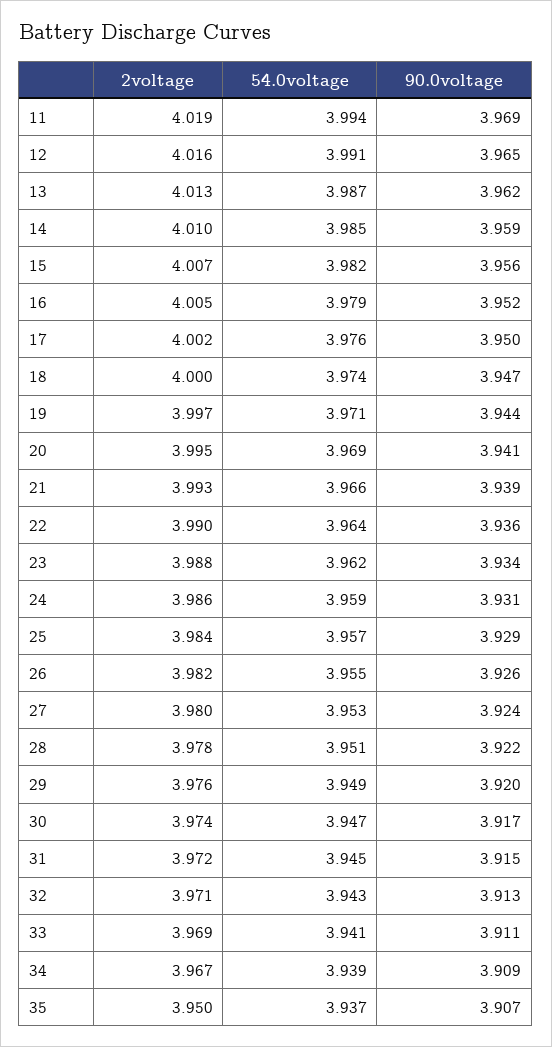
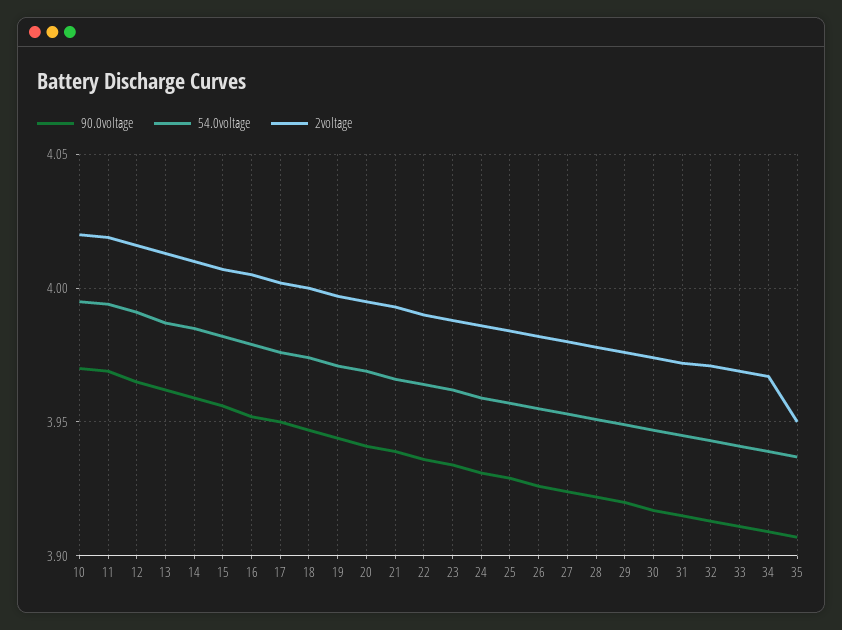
90.0voltage, 10: none -> 3.97
54.0voltage, 10: none -> 3.995
2voltage, 10: none -> 4.02

